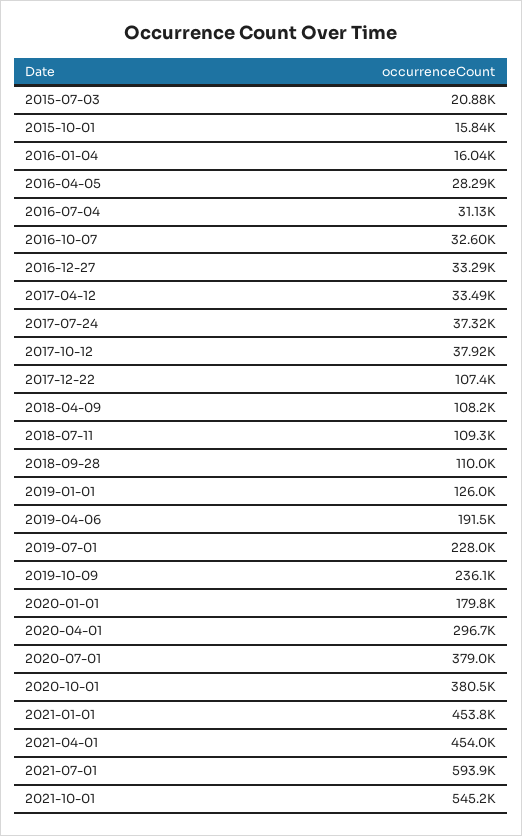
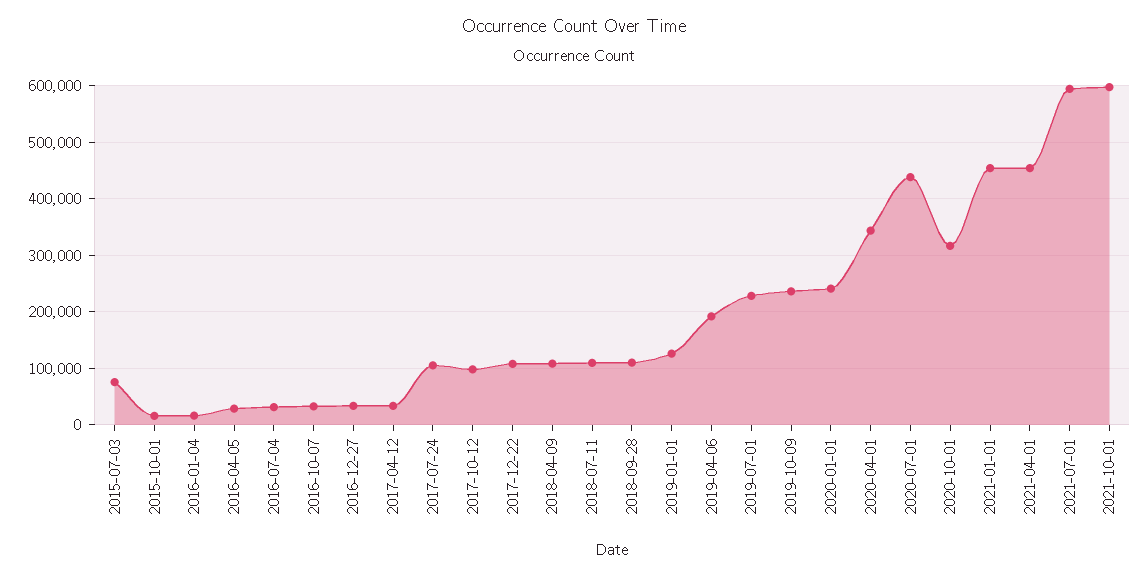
2015-07-03: 20880 -> 80000
2017-07-24: 37320 -> 100000
2017-10-12: 37920 -> 100000
2020-01-01: 179800 -> 240000
2020-04-01: 296700 -> 340000
2020-07-01: 379000 -> 440000
2020-10-01: 380500 -> 320000
2021-10-01: 545200 -> 600000

